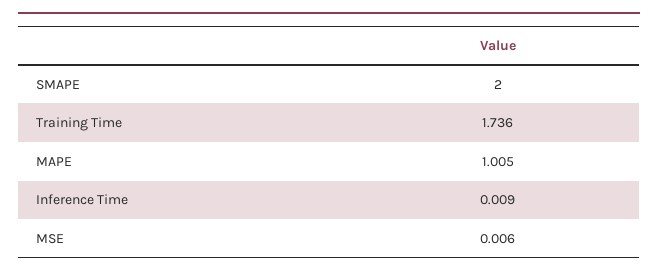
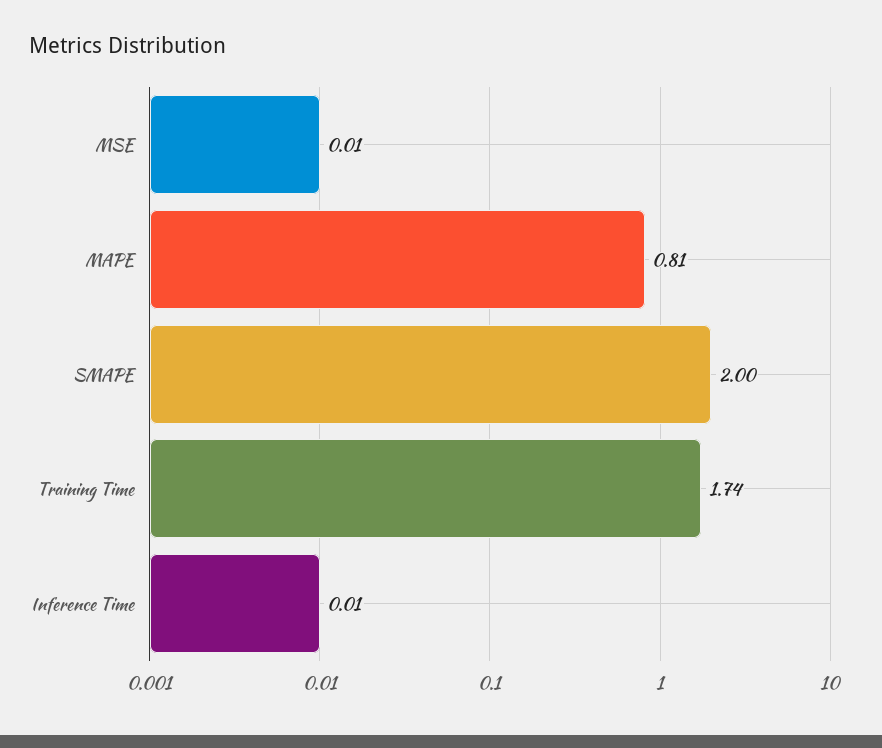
MAPE: 1.005 -> 0.81

